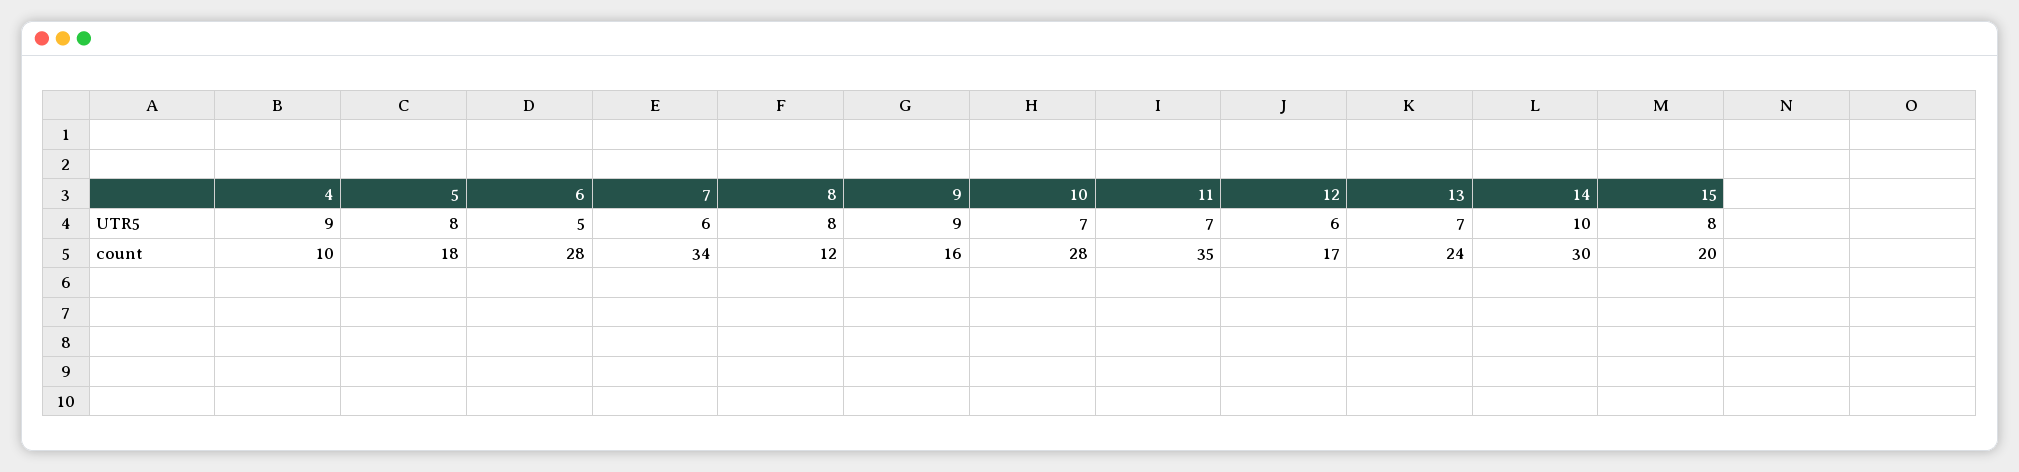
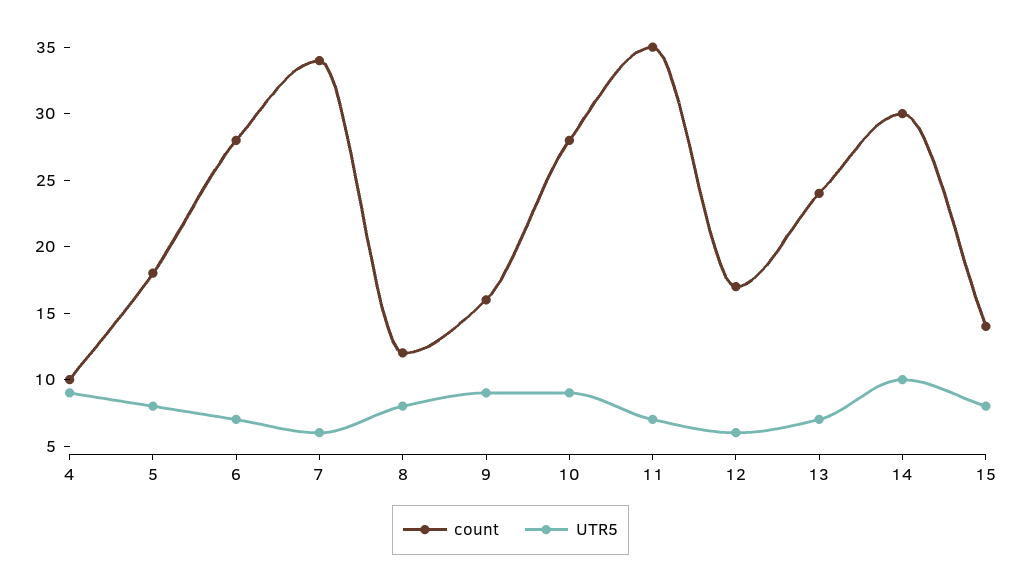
UTR5, 6: 5 -> 7
UTR5, 10: 7 -> 9
count, 15: 20 -> 14

